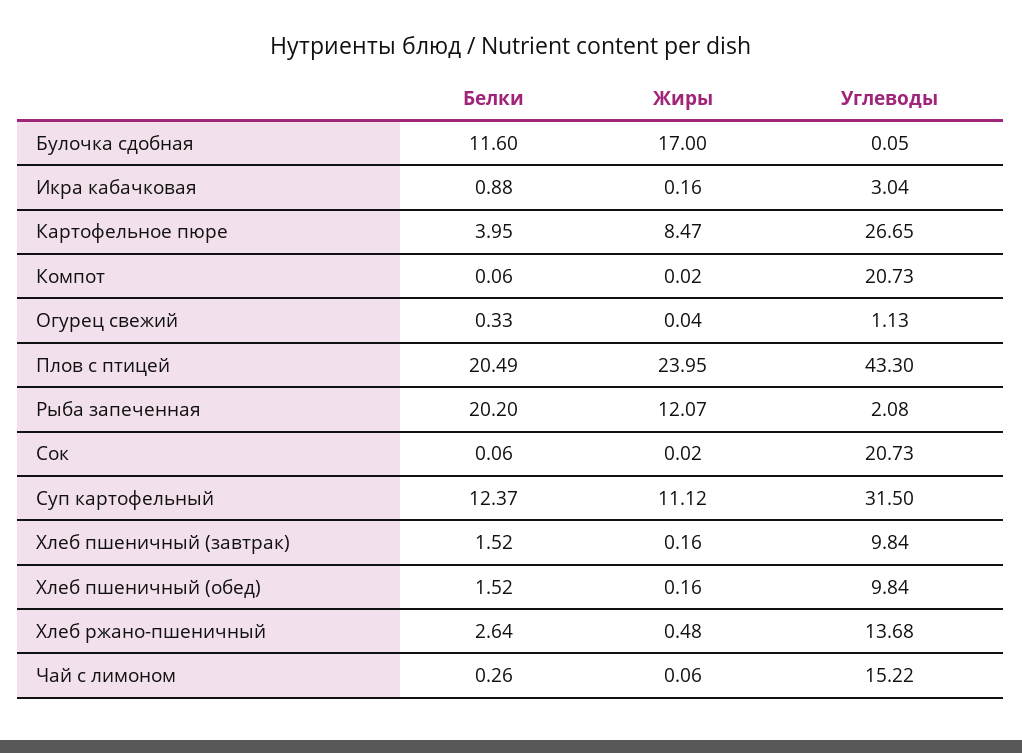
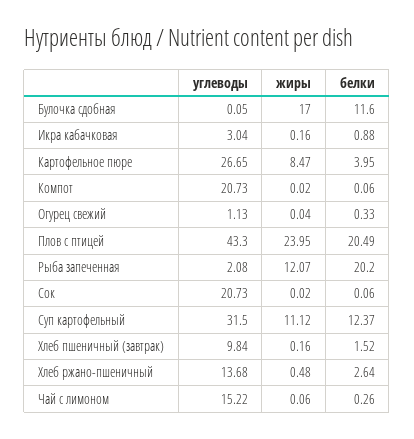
Белки, Хлеб пшеничный (обед): 1.52 -> none
Жиры, Хлеб пшеничный (обед): 0.16 -> none
Углеводы, Хлеб пшеничный (обед): 9.84 -> none

